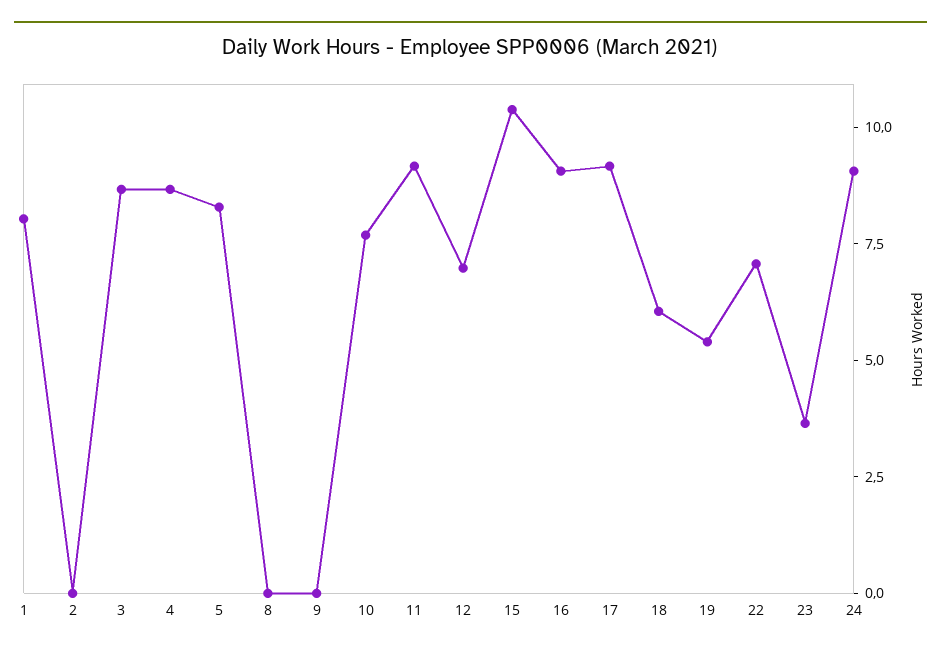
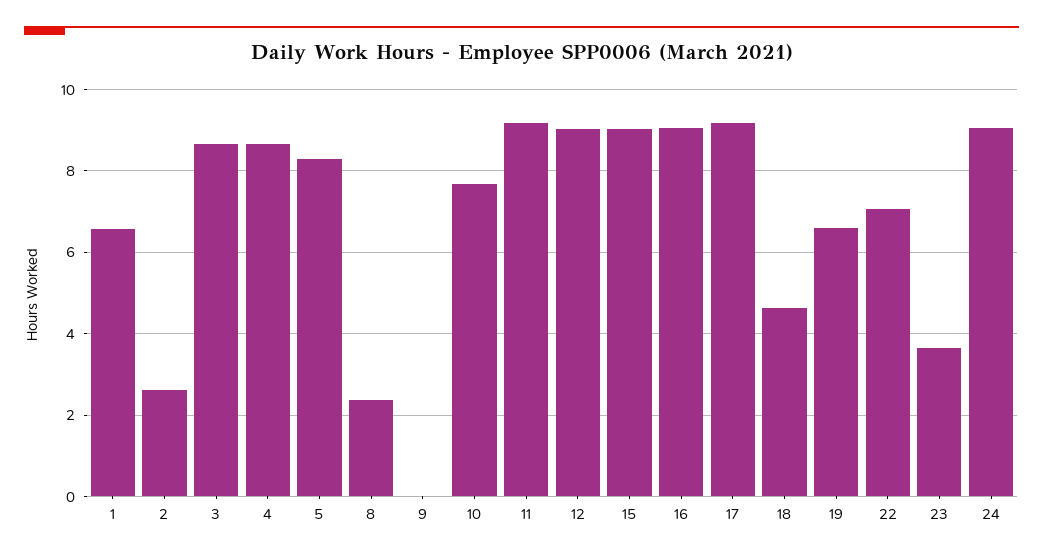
1: 8 -> 6.6
2: 0 -> 2.6
8: 0 -> 2.4
12: 7 -> 9
15: 10.5 -> 9
18: 6 -> 4.6
19: 5.5 -> 6.6

